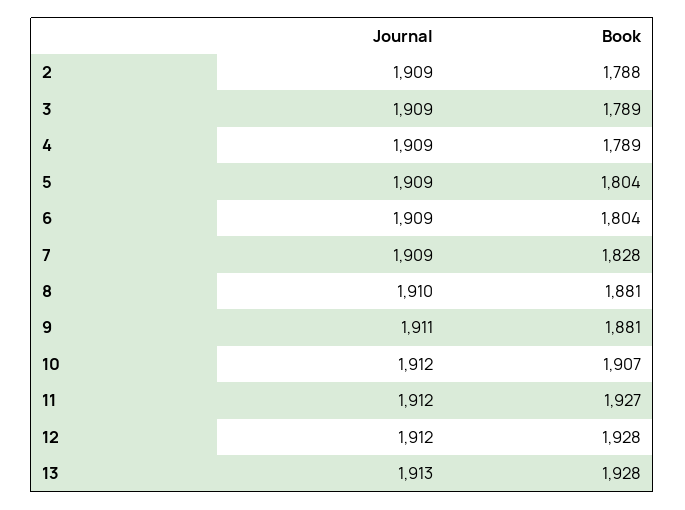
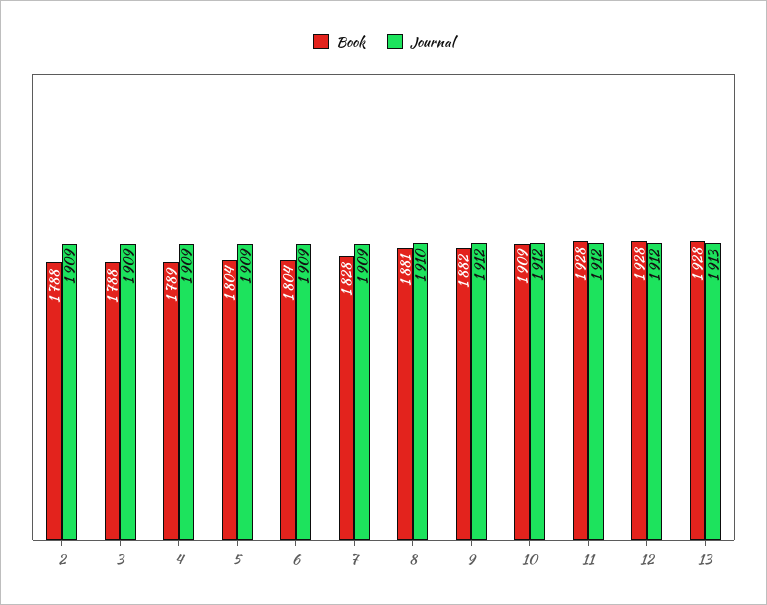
Book, 3: 1789 -> 1788
Journal, 9: 1911 -> 1912
Book, 9: 1881 -> 1882
Book, 10: 1907 -> 1909
Book, 11: 1927 -> 1928

